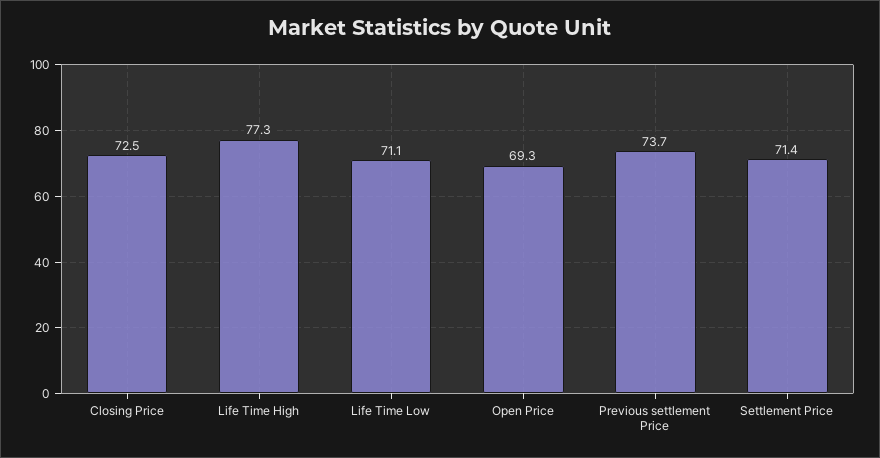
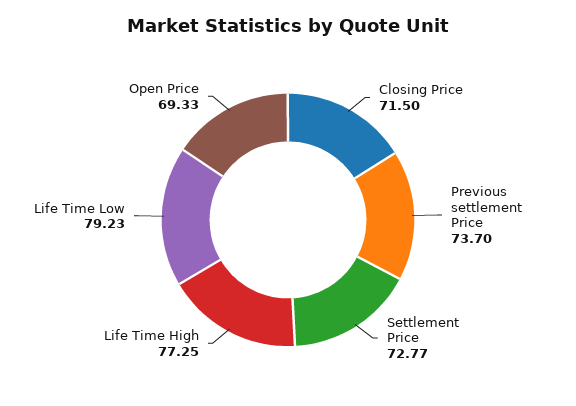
Closing Price: 72.5 -> 71.5
Life Time Low: 71.1 -> 79.23
Settlement Price: 71.4 -> 72.77

